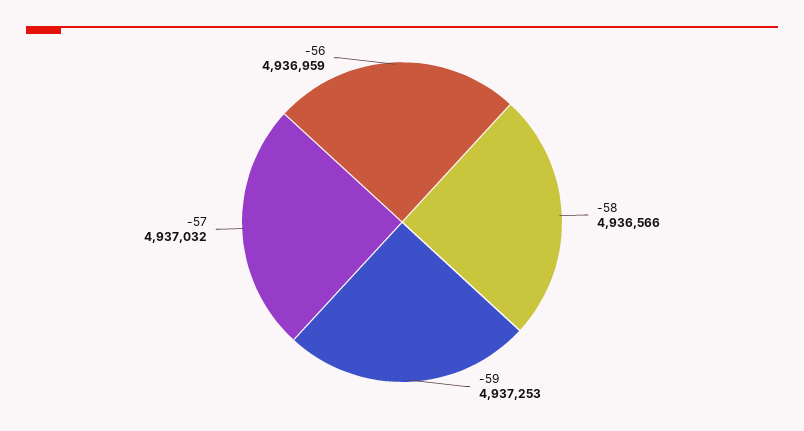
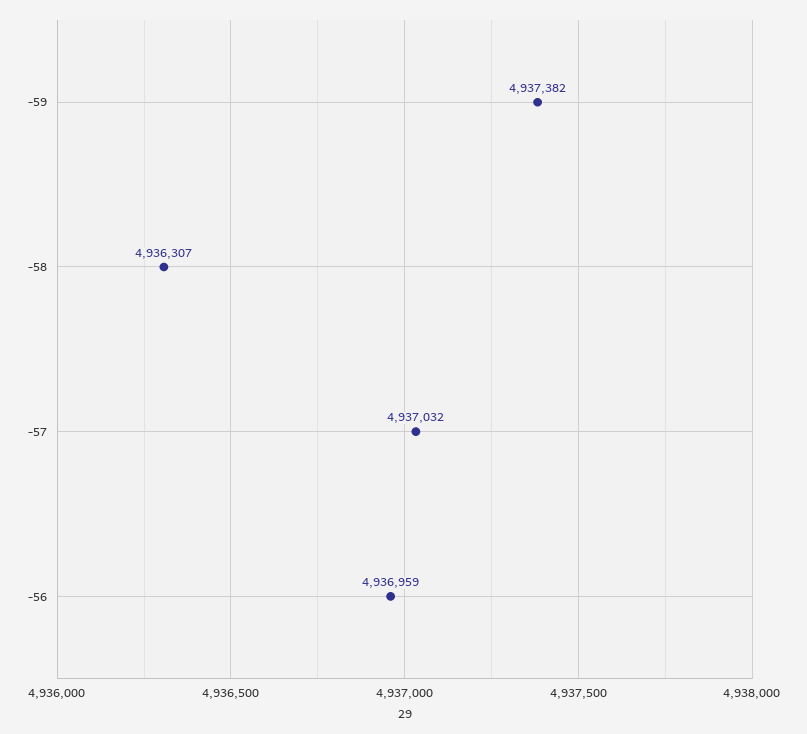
-58: 4936566 -> 4936307
-59: 4937253 -> 4937382

